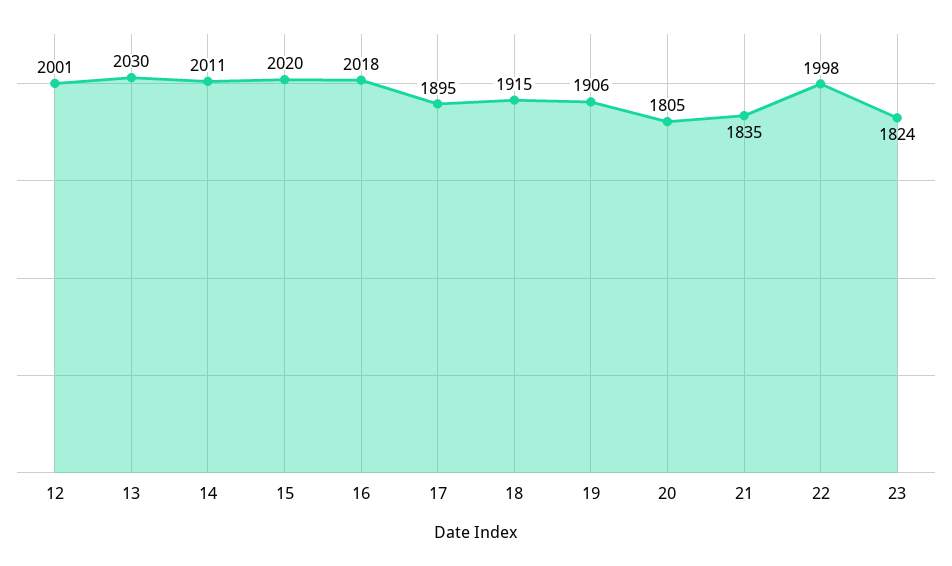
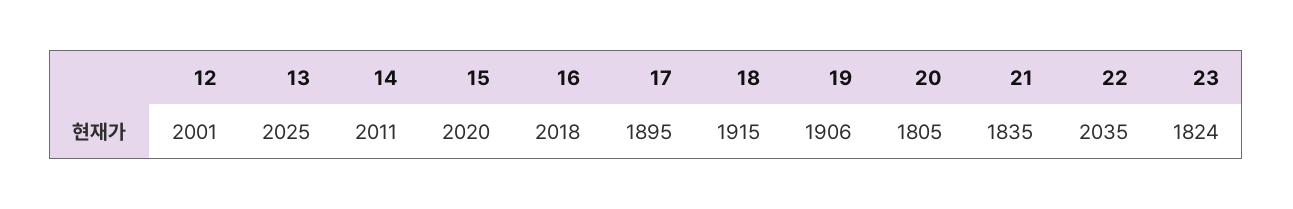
13: 2030 -> 2025
22: 1998 -> 2035

